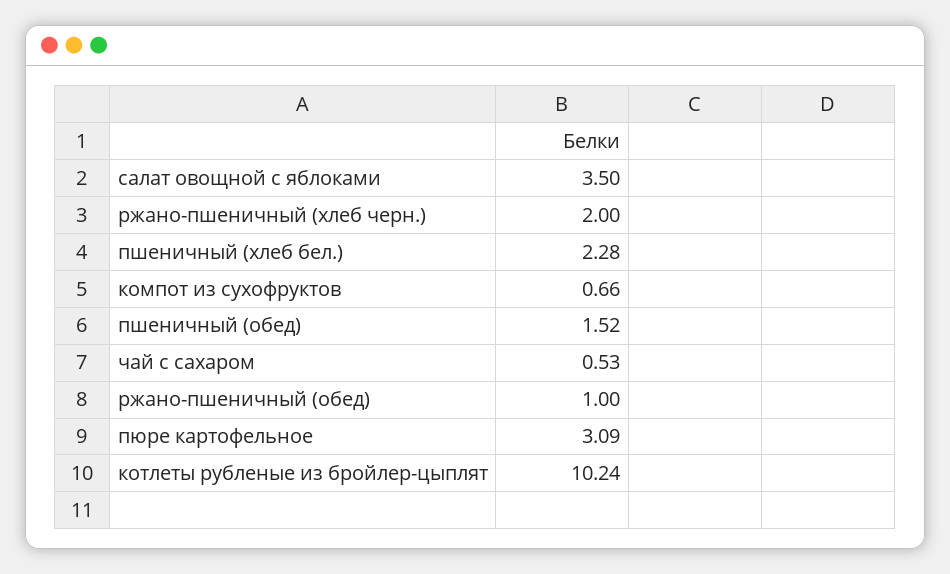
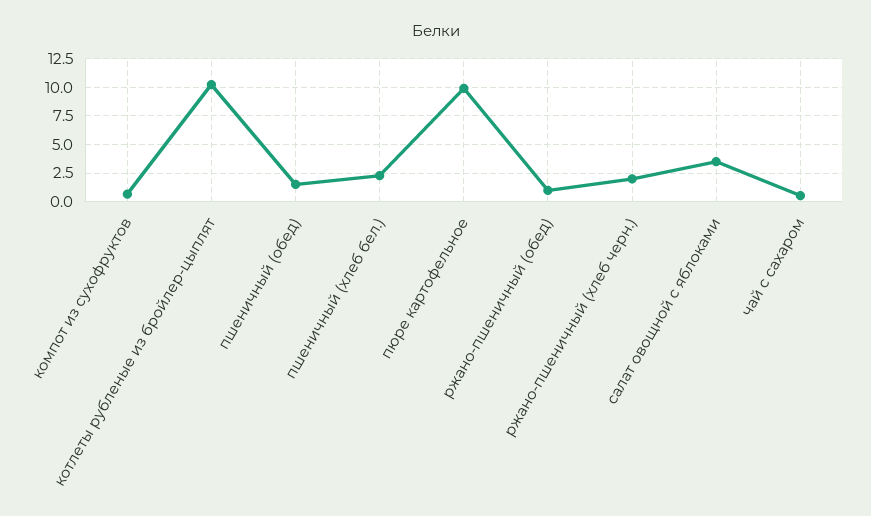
пюре картофельное: 3.09 -> 10

